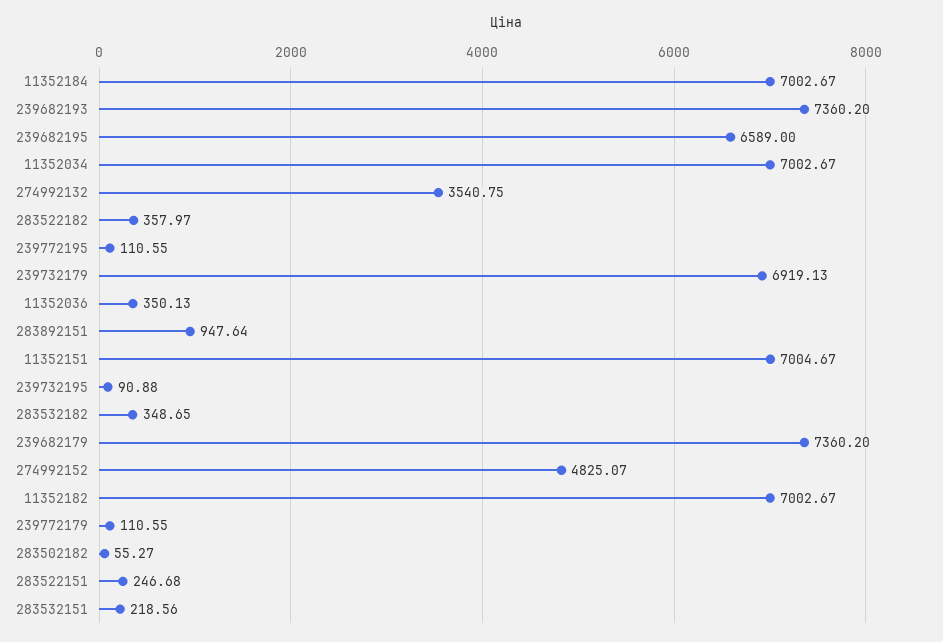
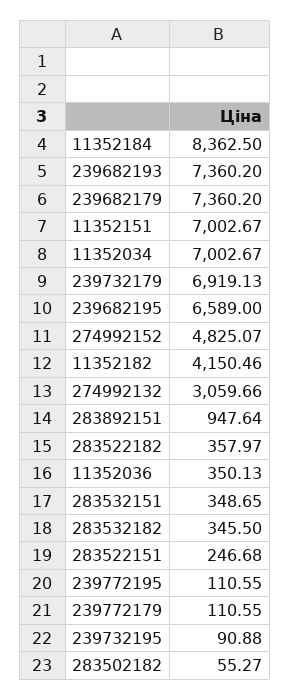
11352184: 7002.67 -> 8362.5
274992132: 3540.75 -> 3059.66
11352151: 7004.67 -> 7002.67
283532182: 348.65 -> 345.5
11352182: 7002.67 -> 4150.46
283532151: 218.56 -> 348.65

